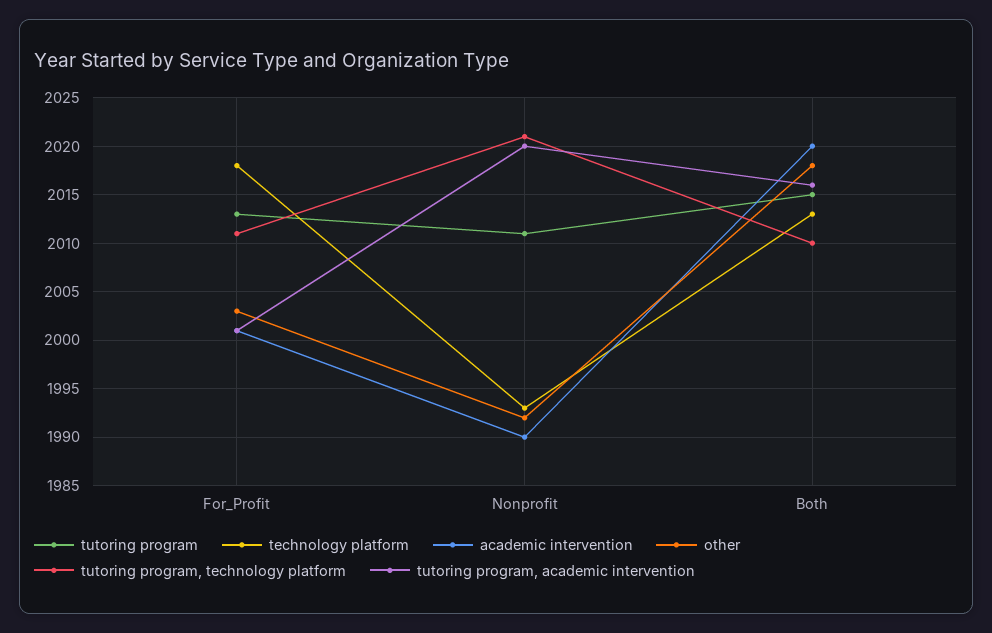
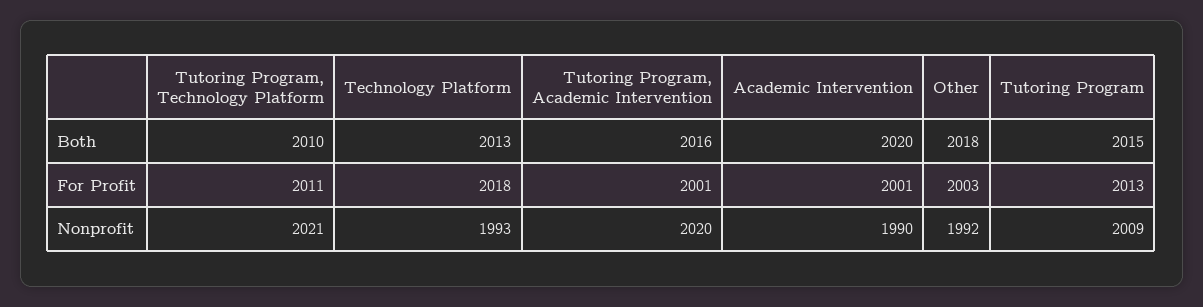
tutoring program, Nonprofit: 2011 -> 2009

